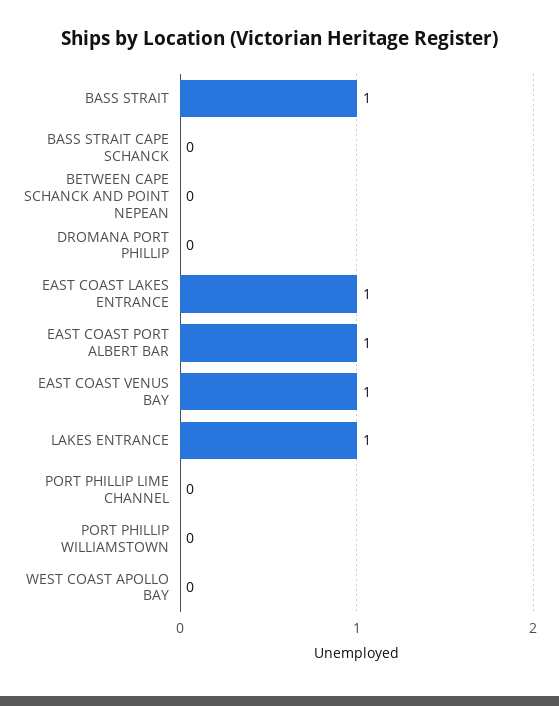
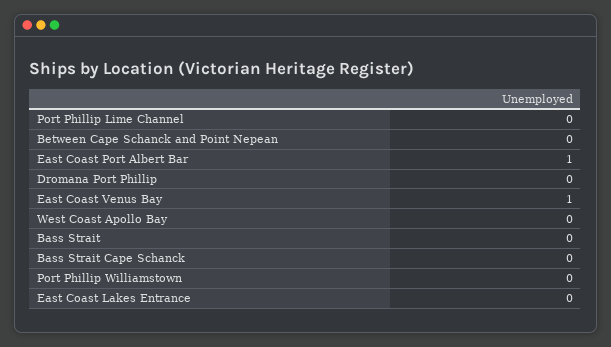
BASS STRAIT: 1 -> 0
EAST COAST LAKES ENTRANCE: 1 -> 0
LAKES ENTRANCE: 1 -> none

